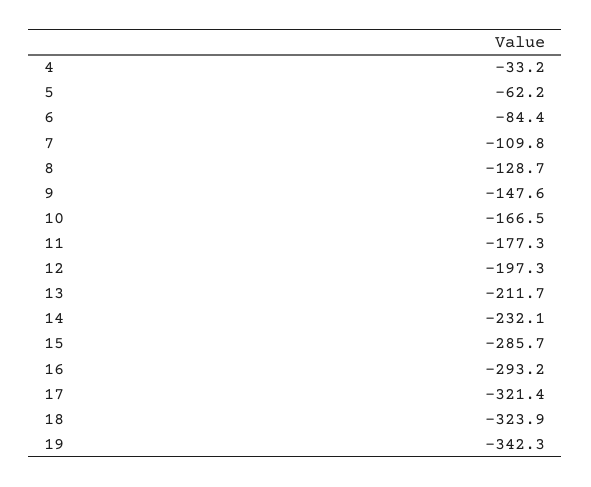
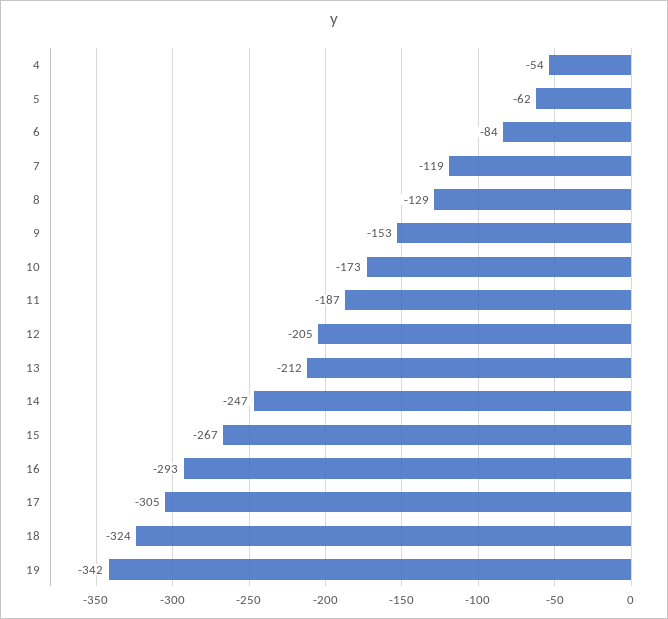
4: -33.2 -> -54
7: -109.8 -> -119
9: -147.6 -> -153
10: -166.5 -> -173
11: -177.3 -> -187
12: -197.3 -> -205
14: -232.1 -> -247
15: -285.7 -> -267
17: -321.4 -> -305

